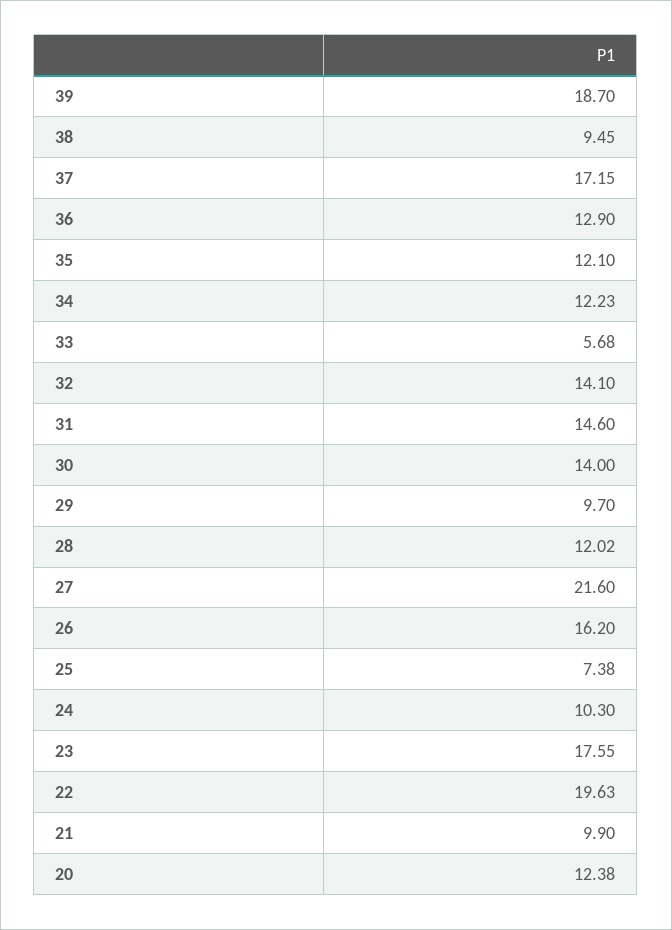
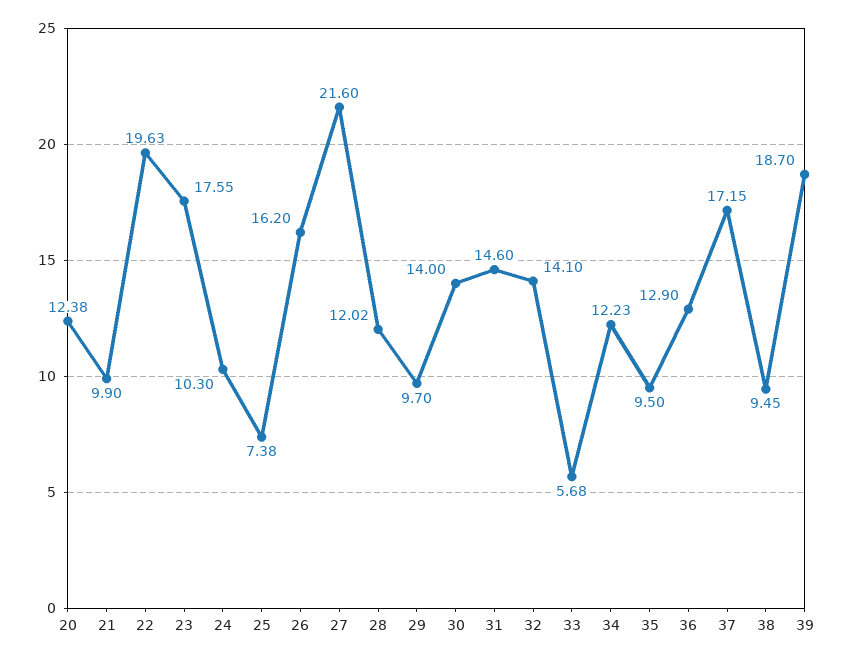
35: 12.1 -> 9.5

